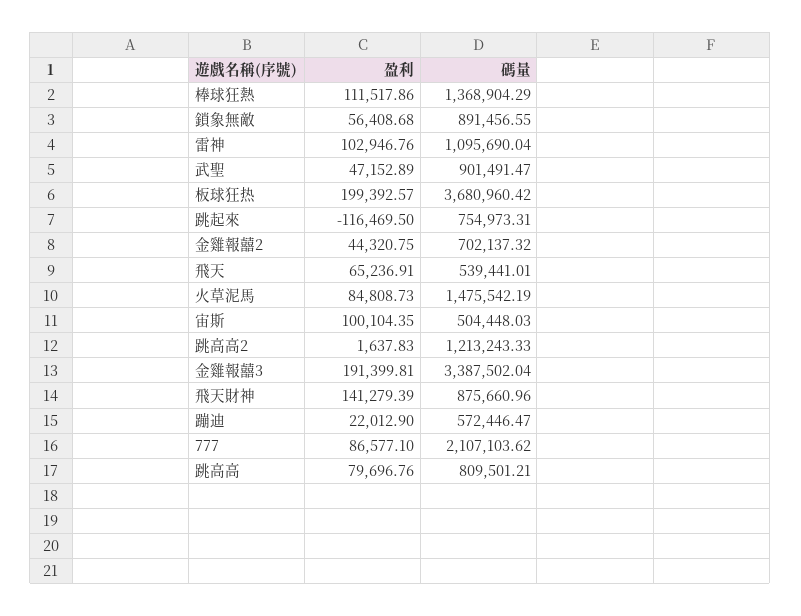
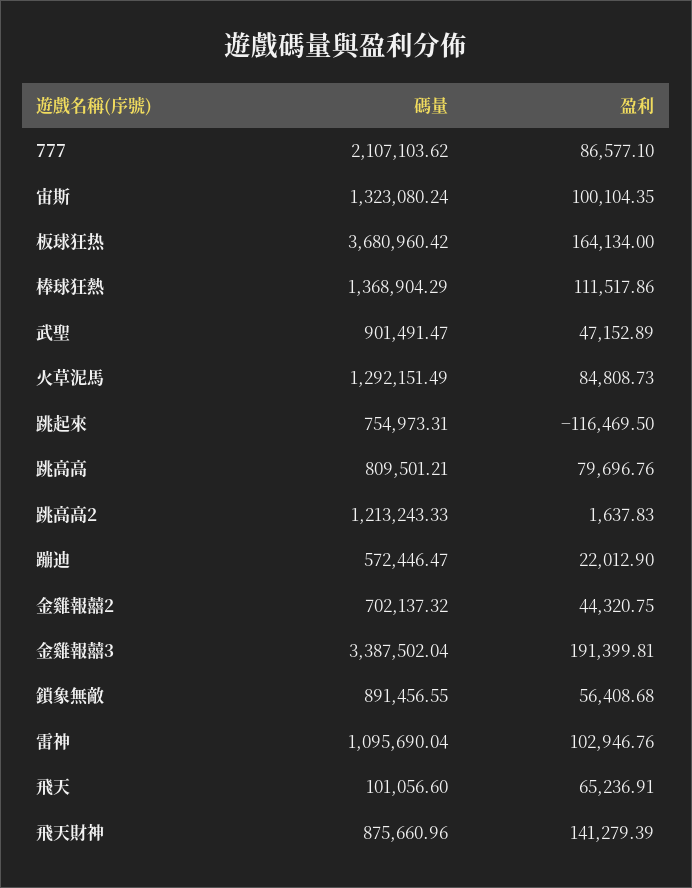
盈利, 板球狂热: 199392.57 -> 164134
碼量, 飛天: 539441.01 -> 101056.6
碼量, 火草泥馬: 1475542.19 -> 1292151.49
碼量, 宙斯: 504448.03 -> 1323080.24

